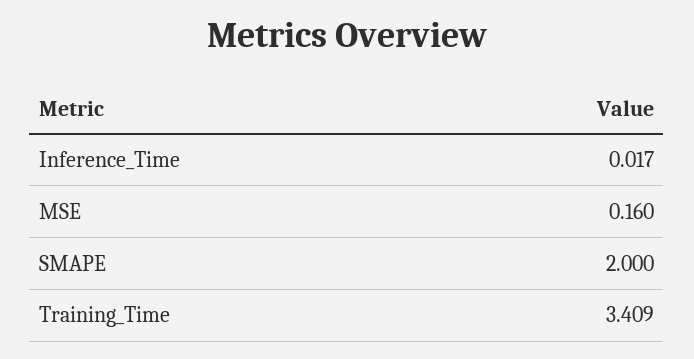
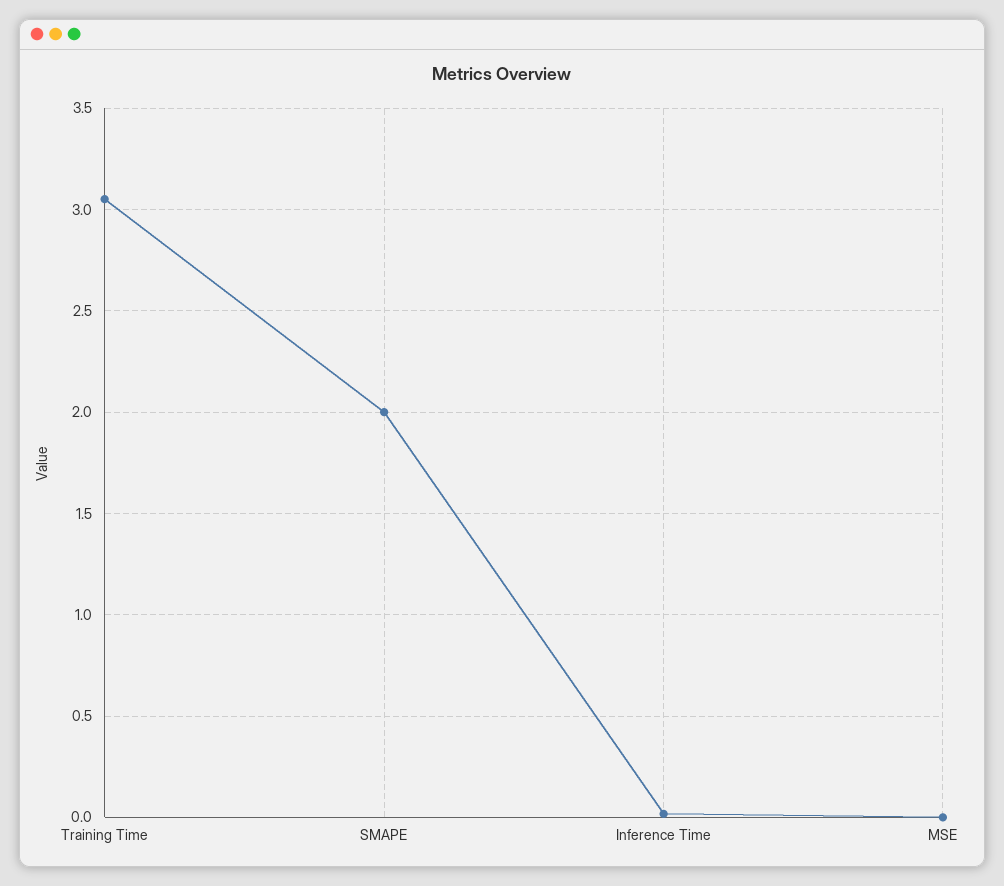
MSE: 0.16 -> 0
Training_Time: 3.409 -> 3.05

